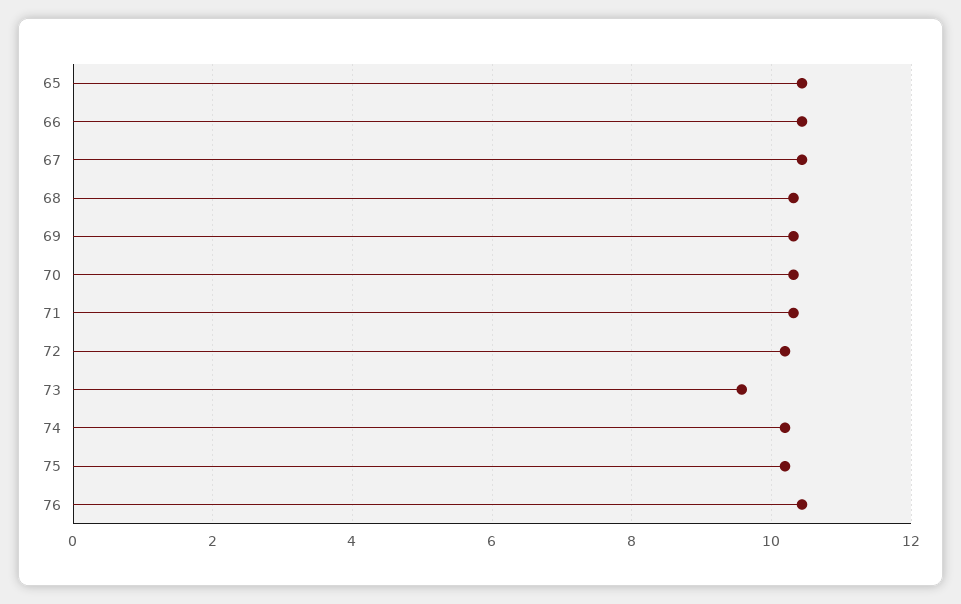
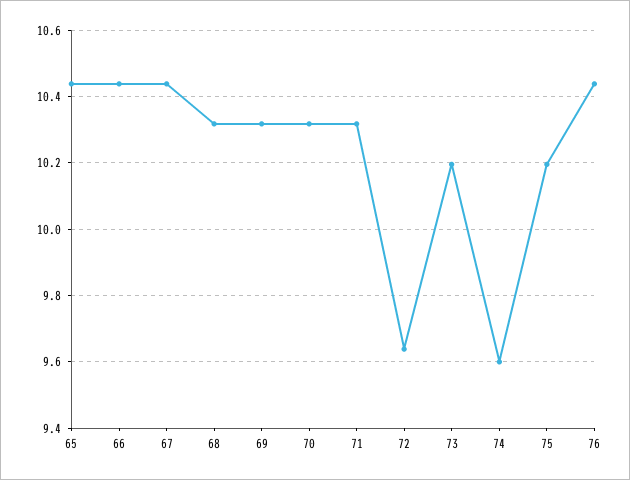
72: 10.2 -> 9.64
73: 9.6 -> 10.2
74: 10.2 -> 9.6

